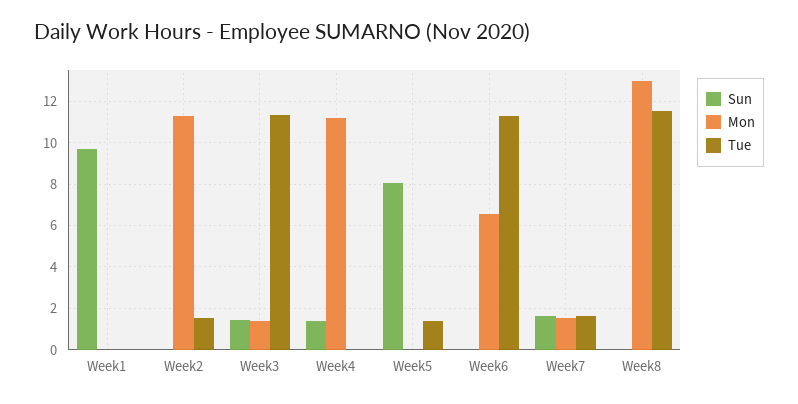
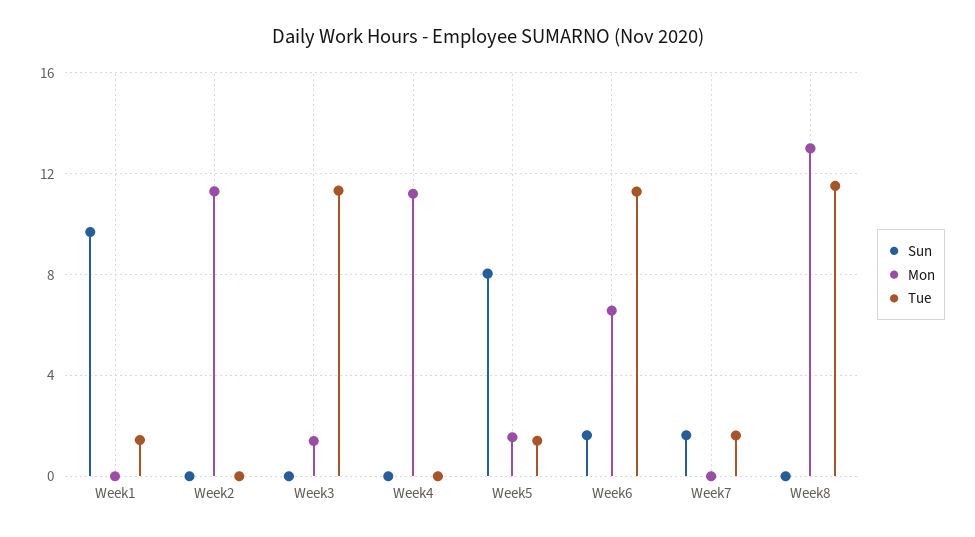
Tue, Week1: 0 -> 1.5
Tue, Week2: 1.5 -> 0
Sun, Week3: 1.5 -> 0
Sun, Week4: 1.5 -> 0
Mon, Week5: 0 -> 1.5
Sun, Week6: 0 -> 1.5
Mon, Week7: 1.5 -> 0

